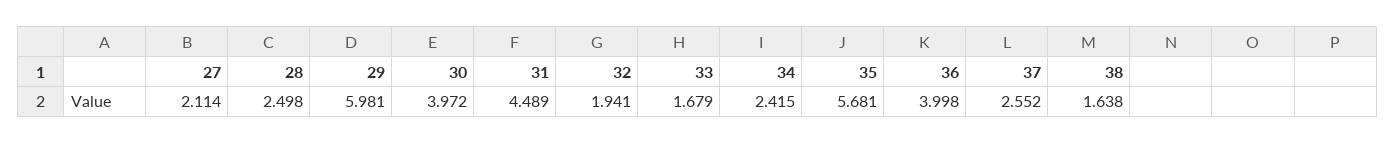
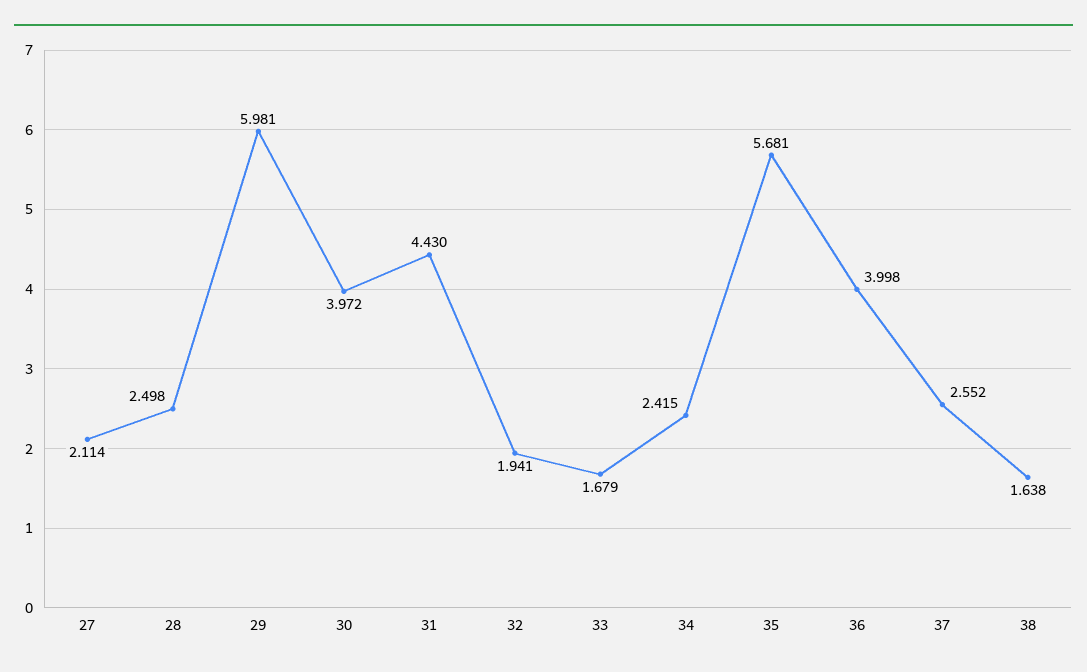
31: 4.489 -> 4.43

